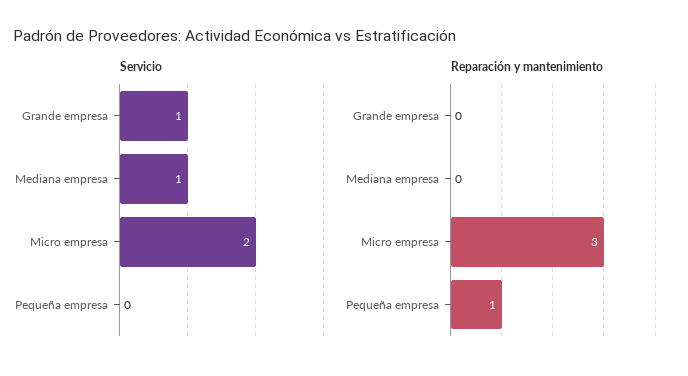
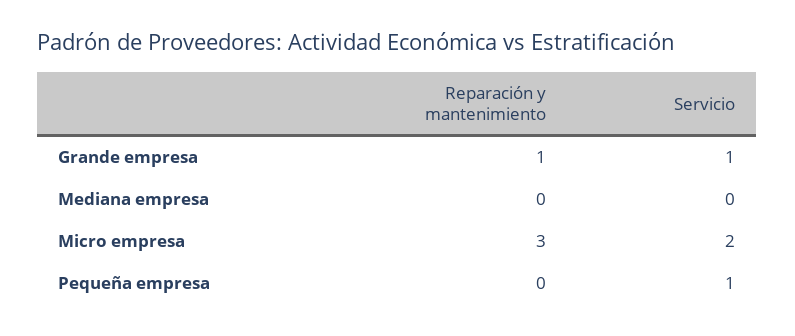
Servicio, Mediana empresa: 1 -> 0
Servicio, Pequeña empresa: 0 -> 1
Reparación y mantenimiento, Grande empresa: 0 -> 1
Reparación y mantenimiento, Pequeña empresa: 1 -> 0

